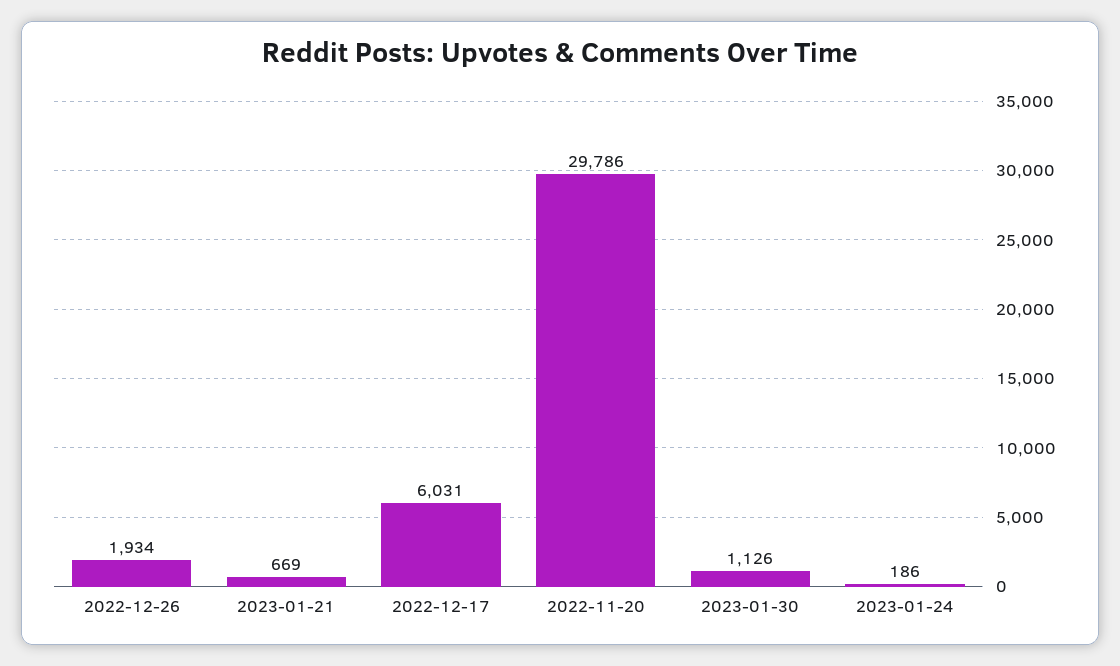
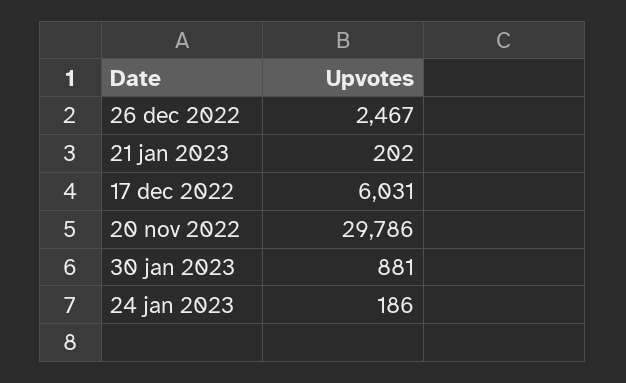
2022-12-26: 1934 -> 2467
2023-01-21: 669 -> 202
2023-01-30: 1126 -> 881

